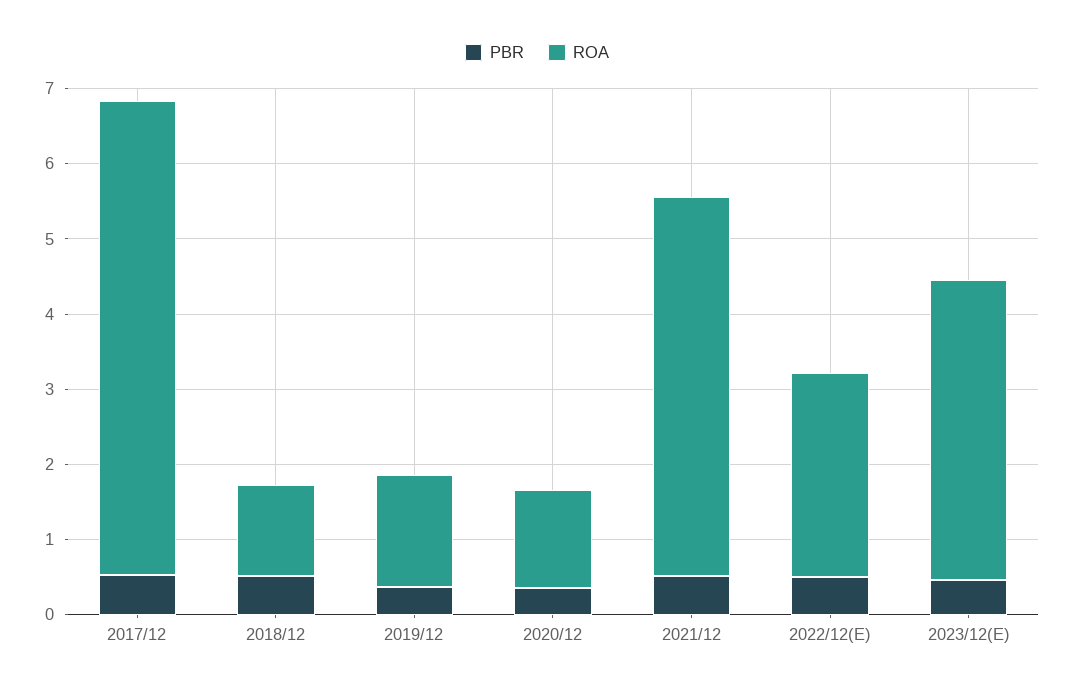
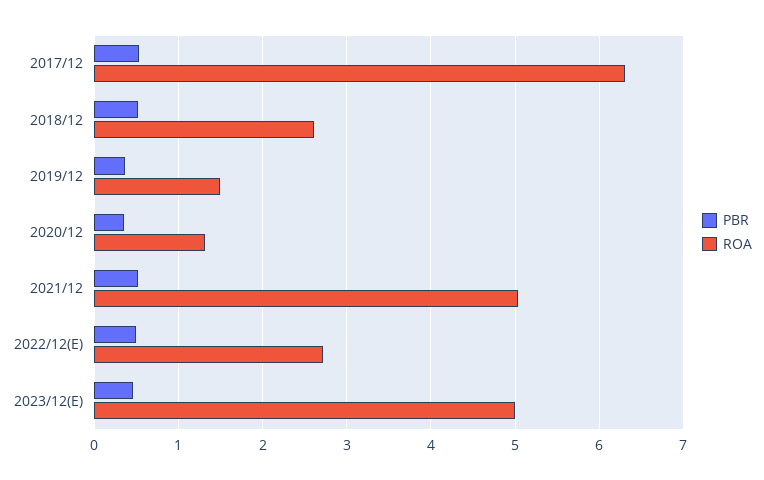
ROA, 2018/12: 1.2 -> 2.6
ROA, 2023/12(E): 4 -> 5

